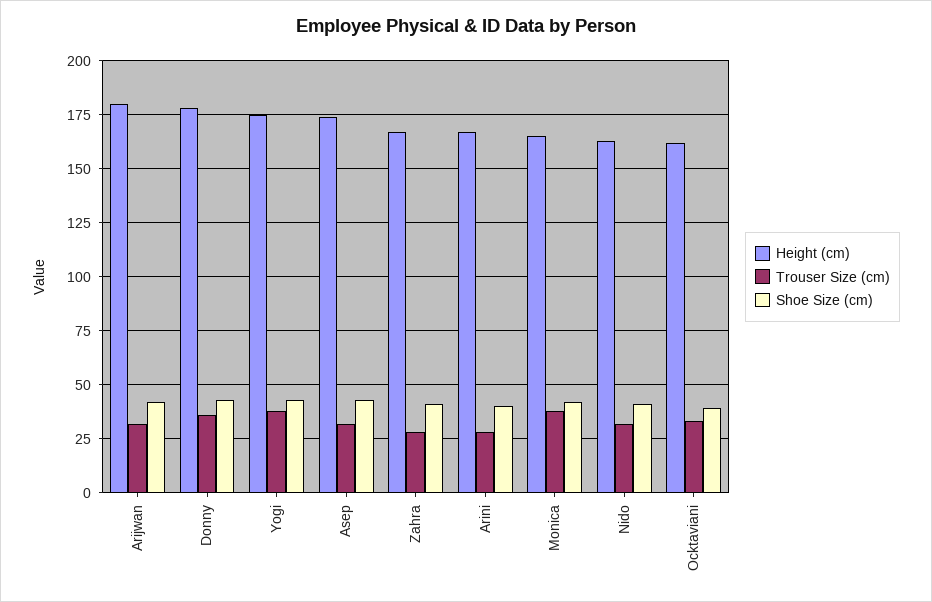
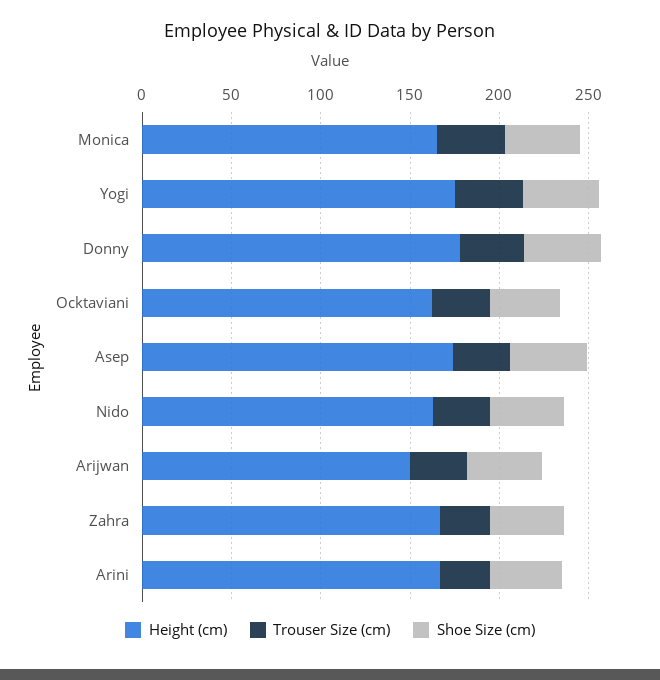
Height (cm), Arijwan: 180 -> 150

